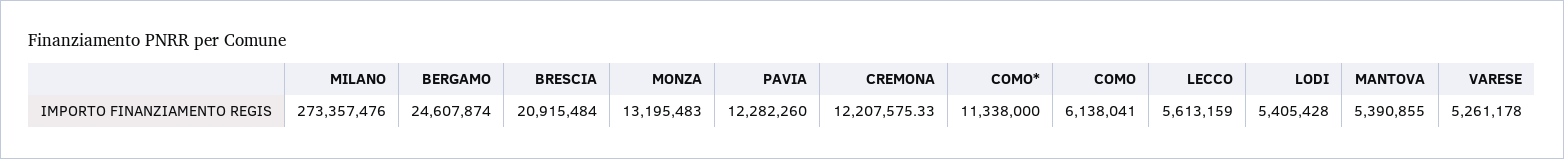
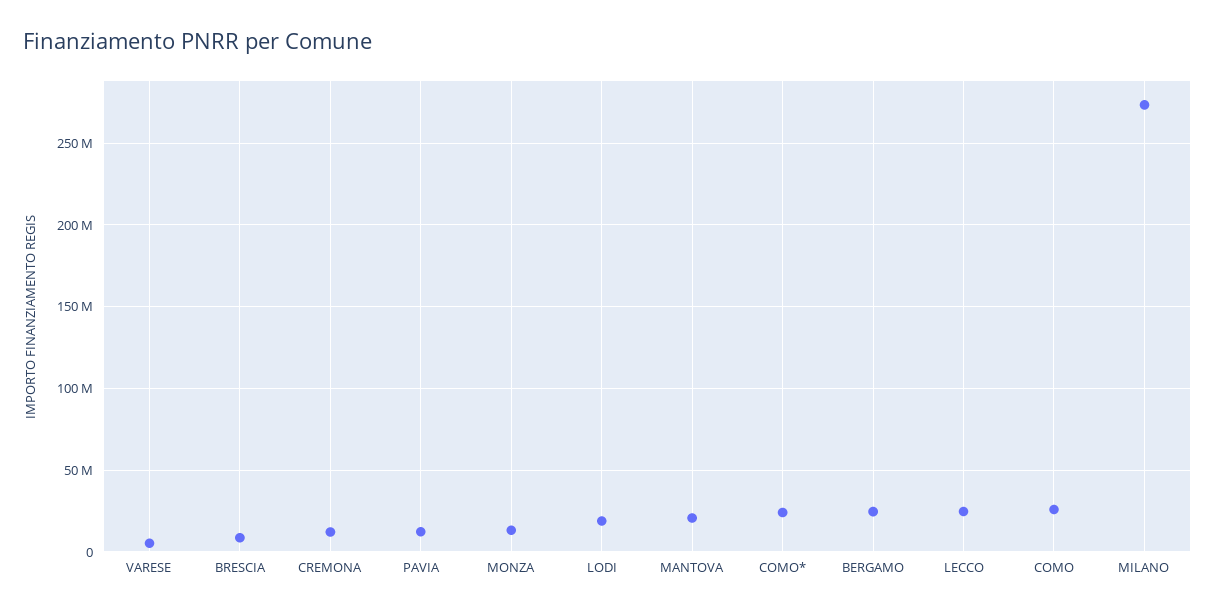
BRESCIA: 20915484 -> 10000000
COMO*: 11338000 -> 25000000
COMO: 6138041 -> 25000000
LECCO: 5613159 -> 25000000
LODI: 5405428 -> 20000000
MANTOVA: 5390855 -> 20000000

